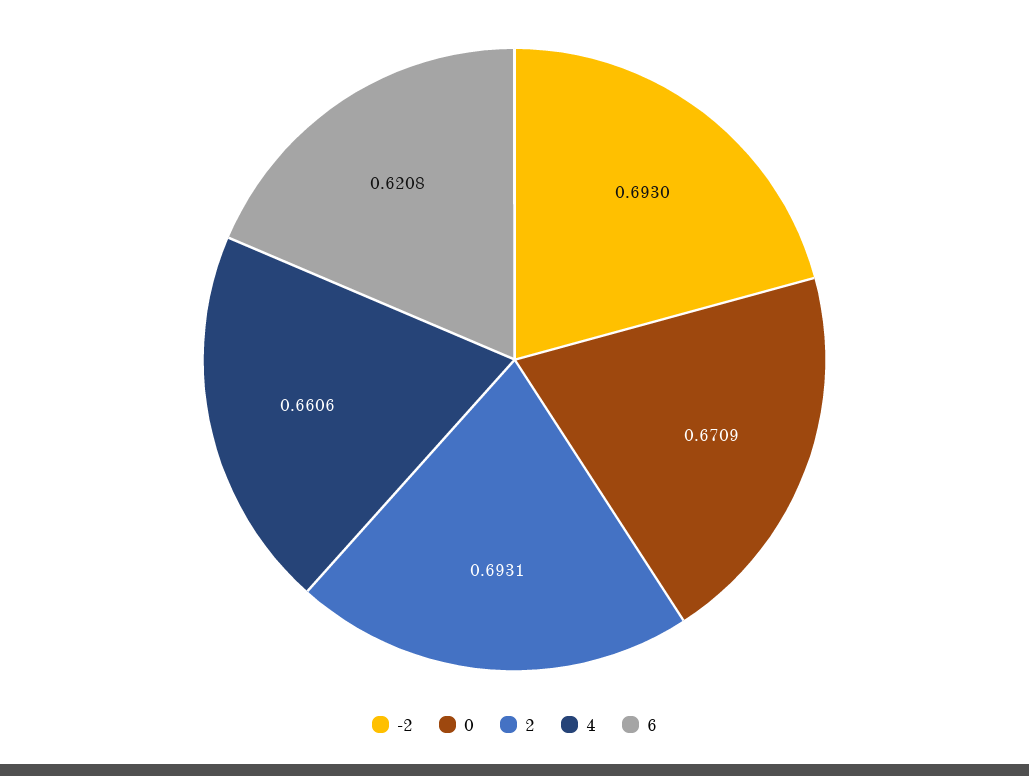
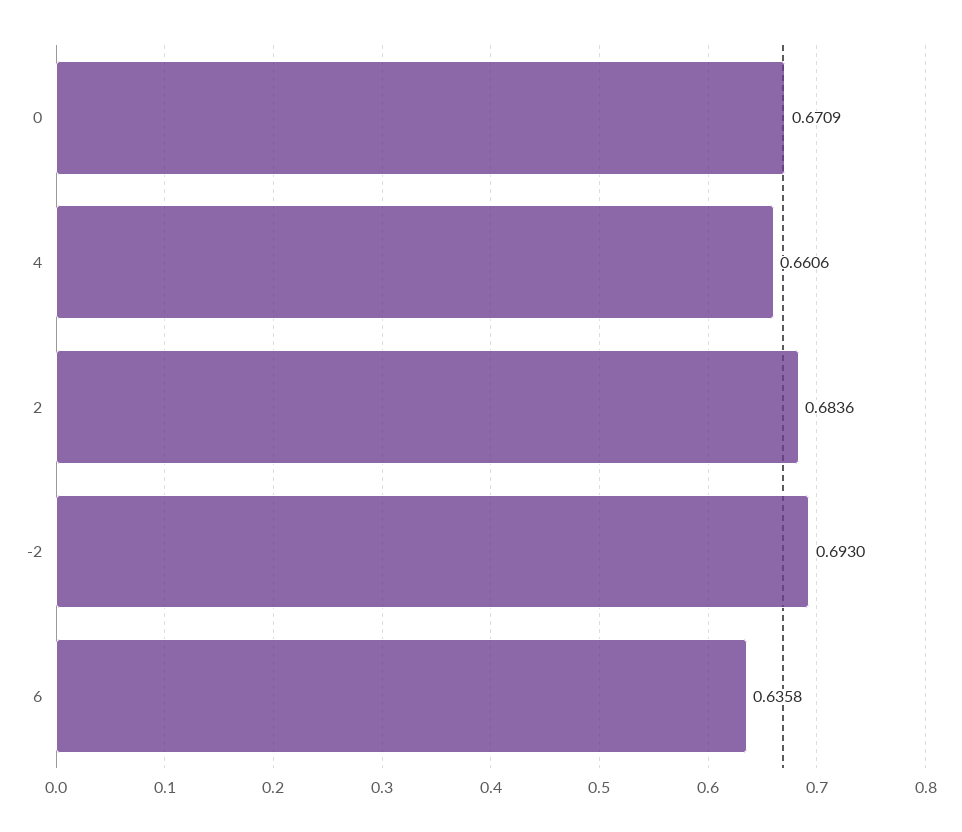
2: 0.6931 -> 0.6836
6: 0.6208 -> 0.6358

